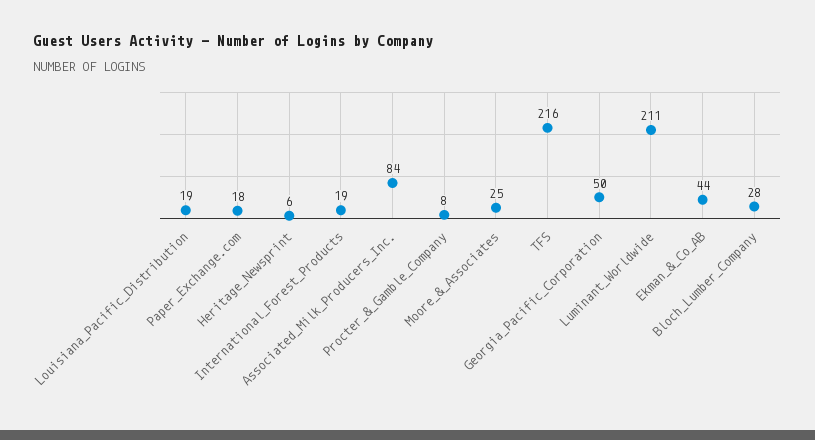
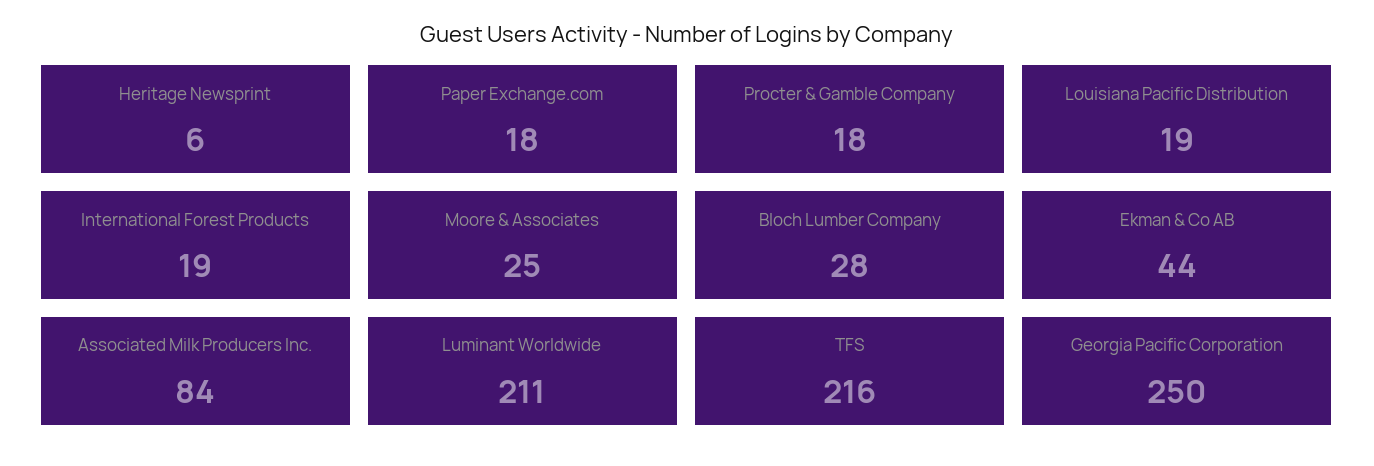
Procter_&_Gamble_Company: 8 -> 18
Georgia_Pacific_Corporation: 50 -> 250

